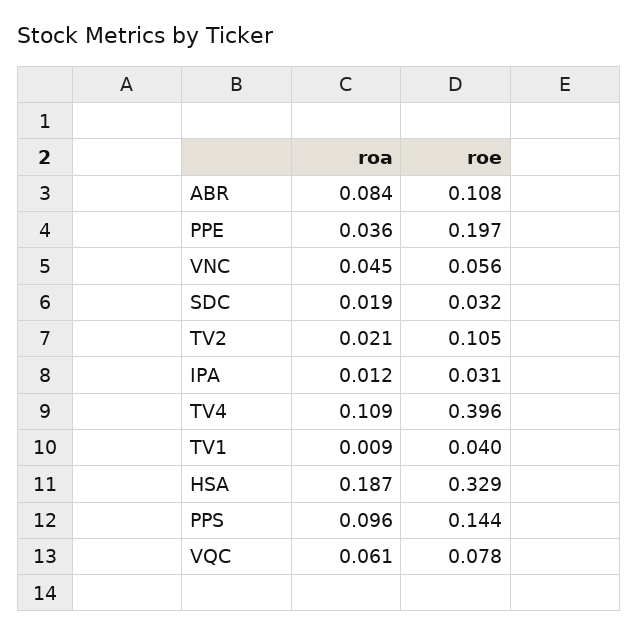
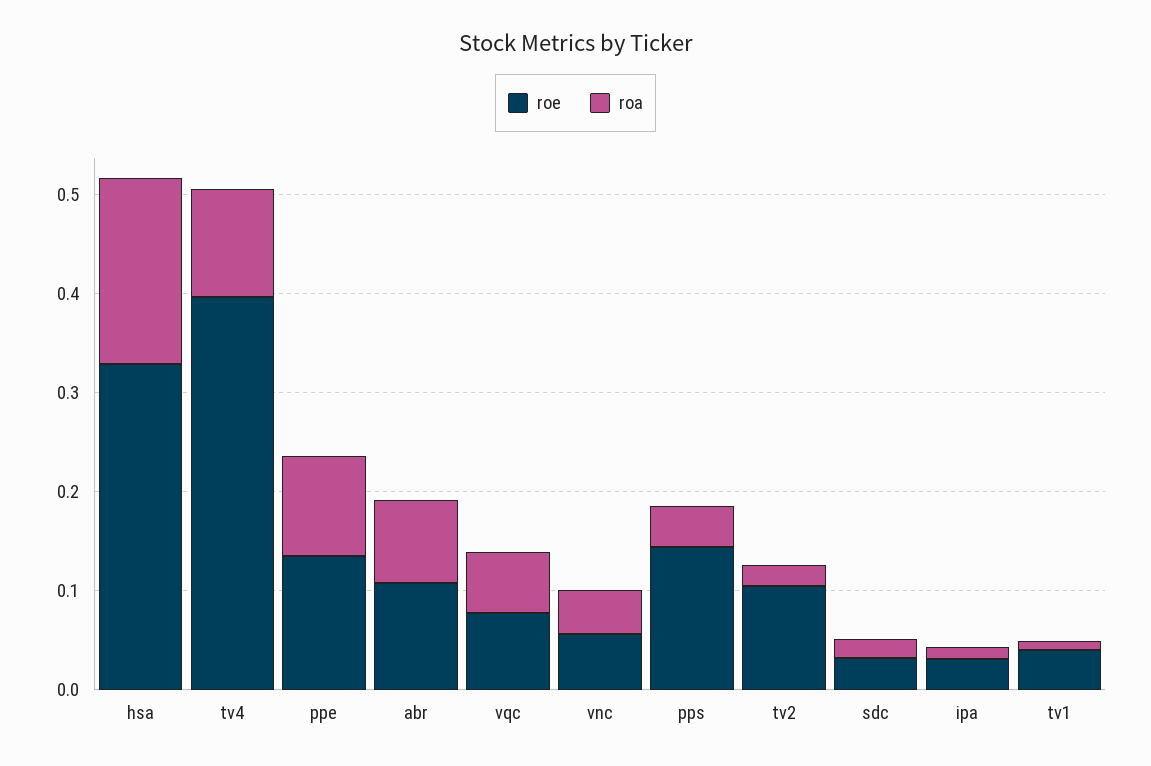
roa, PPE: 0.036 -> 0.1
roe, PPE: 0.197 -> 0.14
roa, PPS: 0.096 -> 0.04

